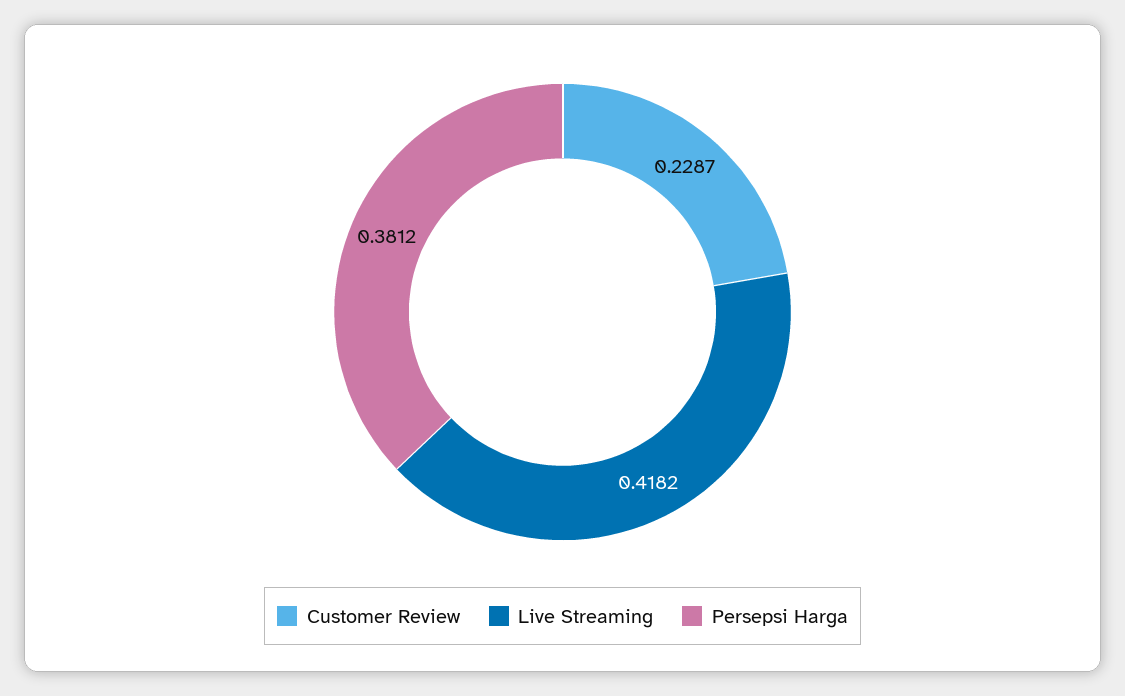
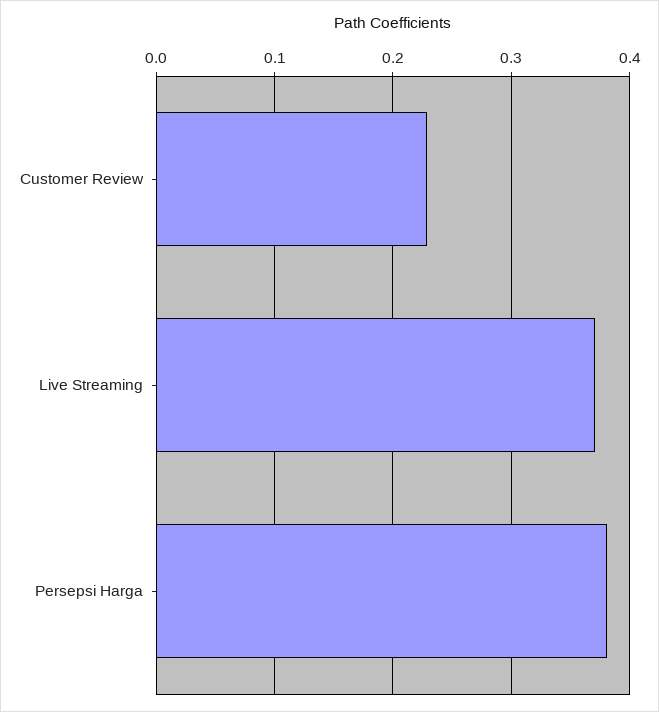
Live Streaming: 0.4182 -> 0.37

